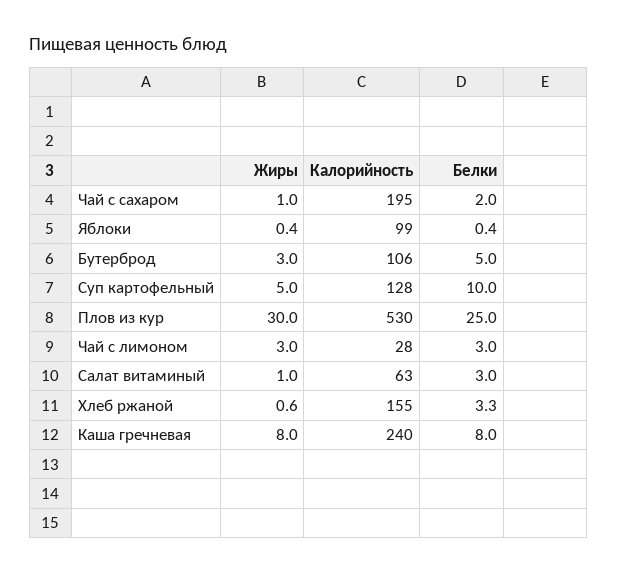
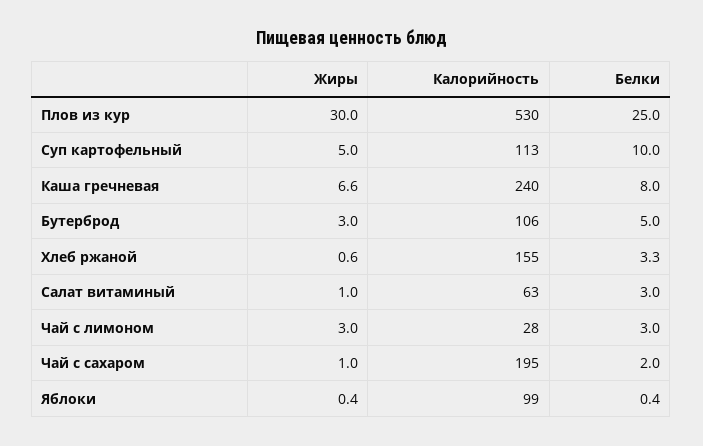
Калорийность, Суп картофельный: 128 -> 113
Жиры, Каша гречневая: 8 -> 6.6

